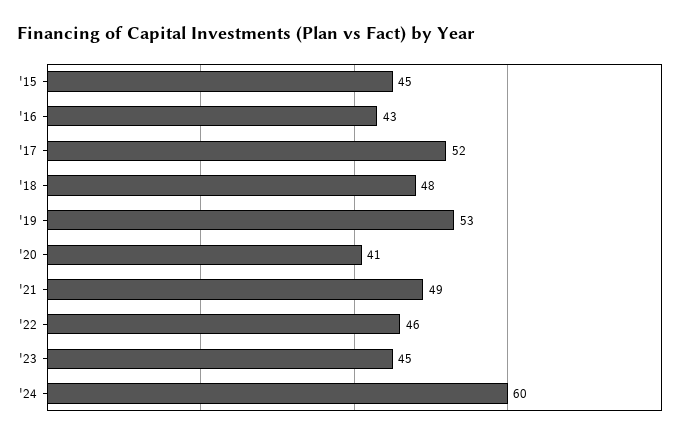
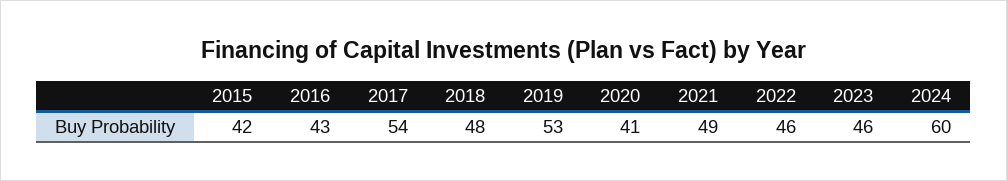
'15: 45 -> 42
'17: 52 -> 54
'23: 45 -> 46

